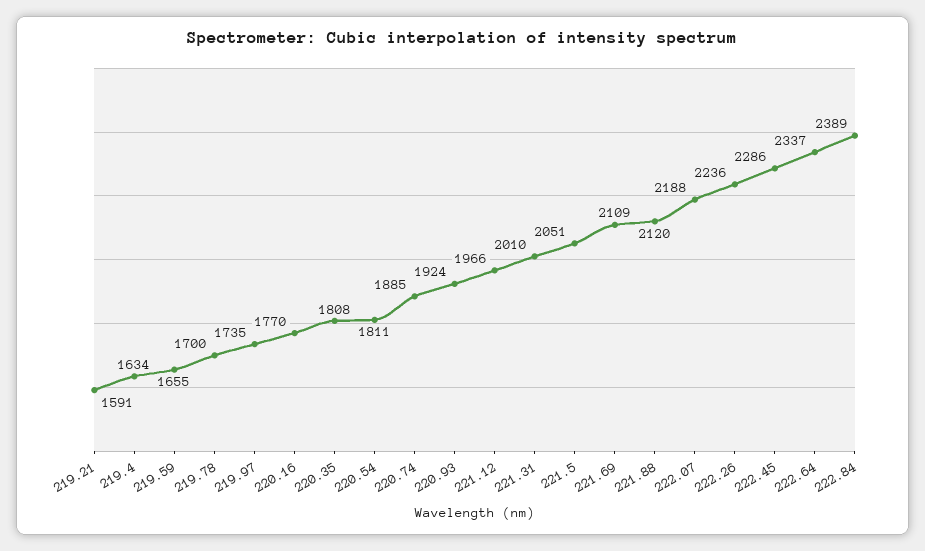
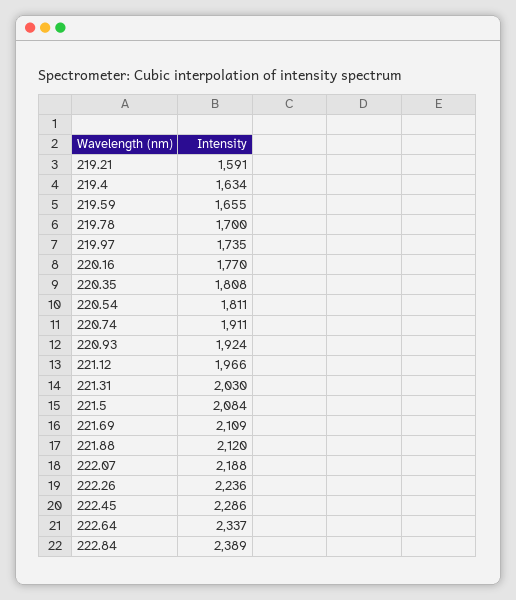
220.74: 1885 -> 1911
221.31: 2010 -> 2030
221.5: 2051 -> 2084

